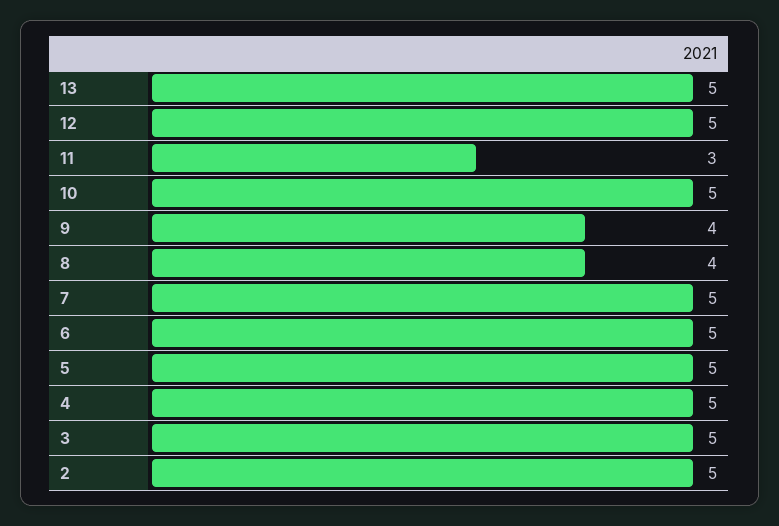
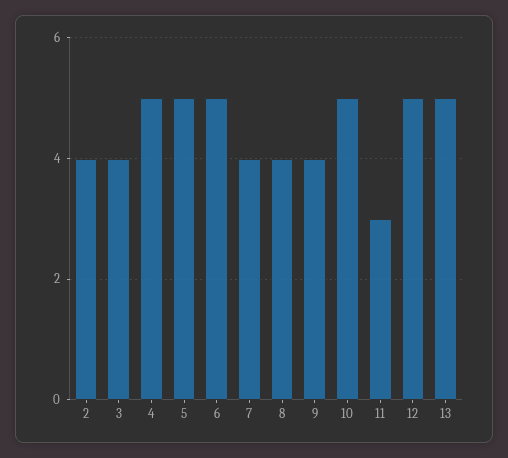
7: 5 -> 4
3: 5 -> 4
2: 5 -> 4

